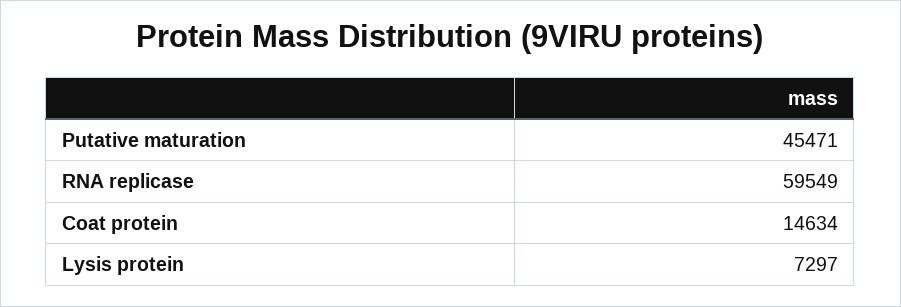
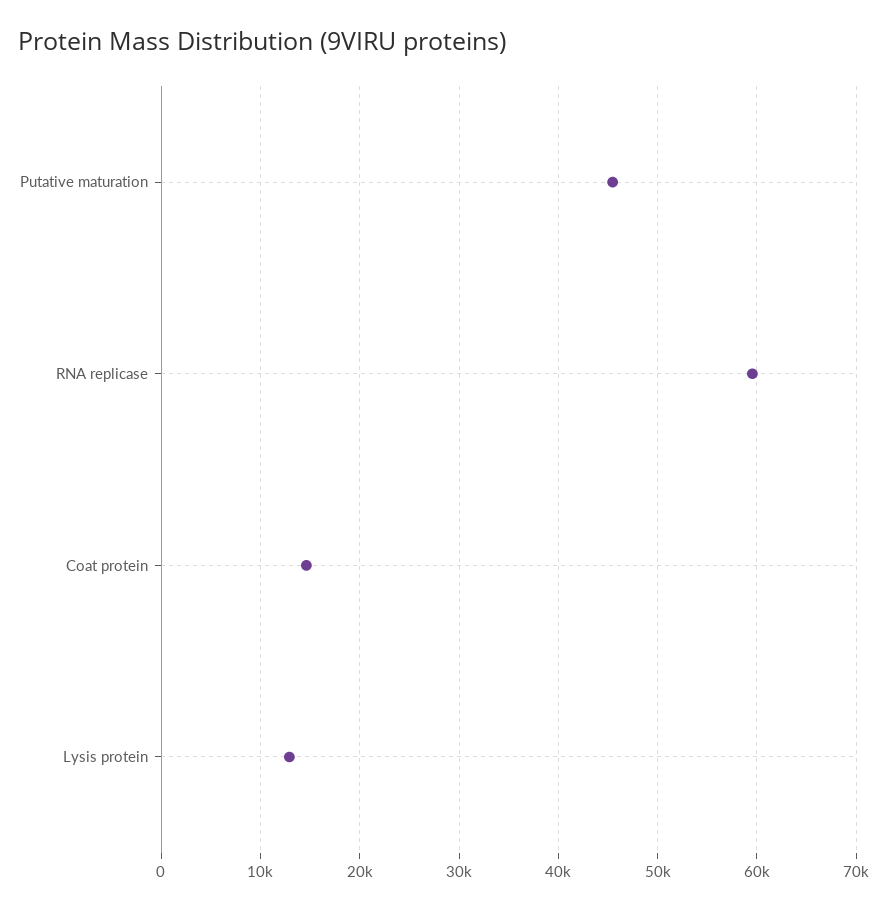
Lysis protein: 7297 -> 13000

